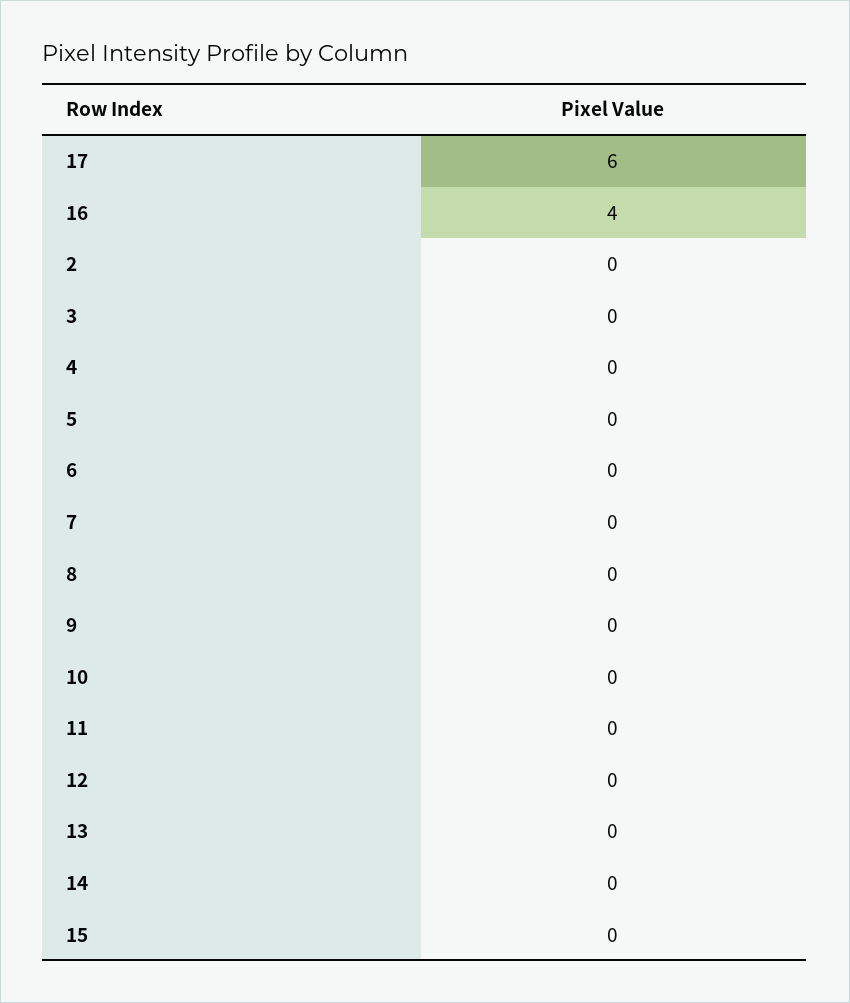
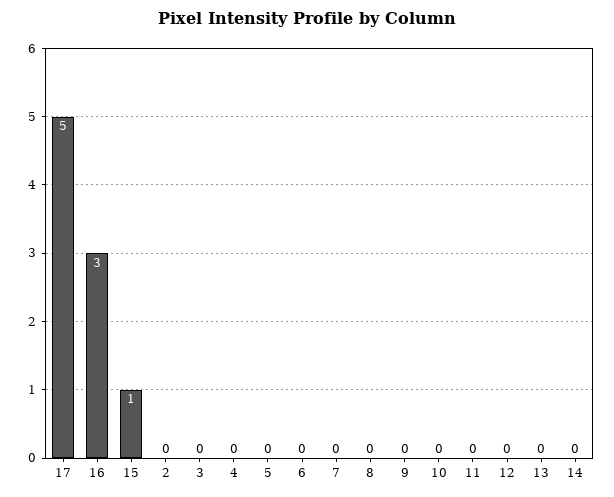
17: 6 -> 5
16: 4 -> 3
15: 0 -> 1

